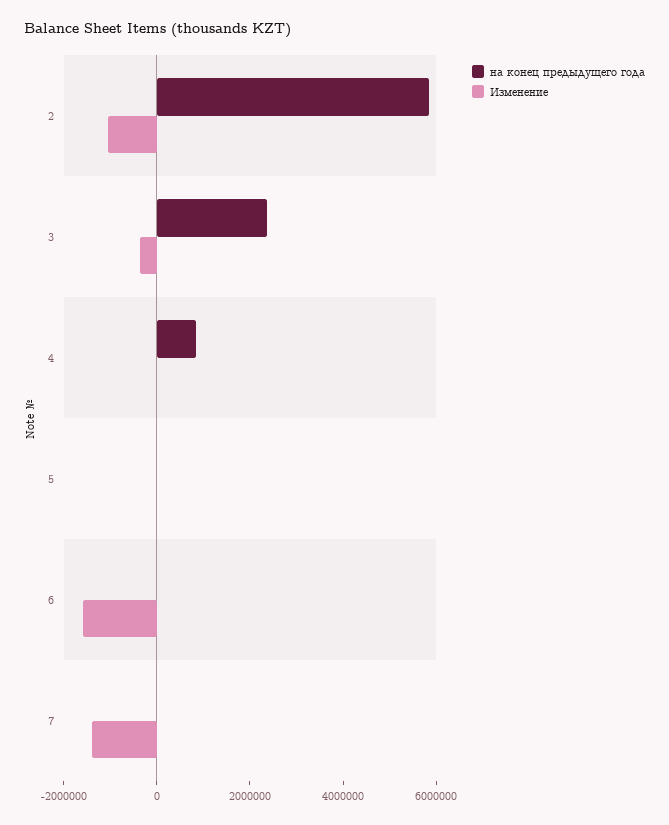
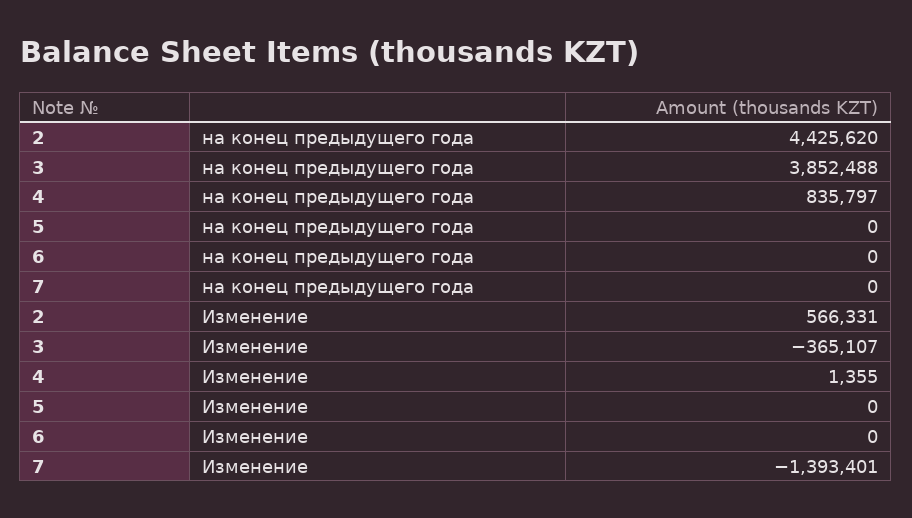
на конец предыдущего года, 2: 6000000 -> 4425620
Изменение, 2: -1000000 -> 566331
на конец предыдущего года, 3: 2500000 -> 3852488
Изменение, 6: -1500000 -> 0

